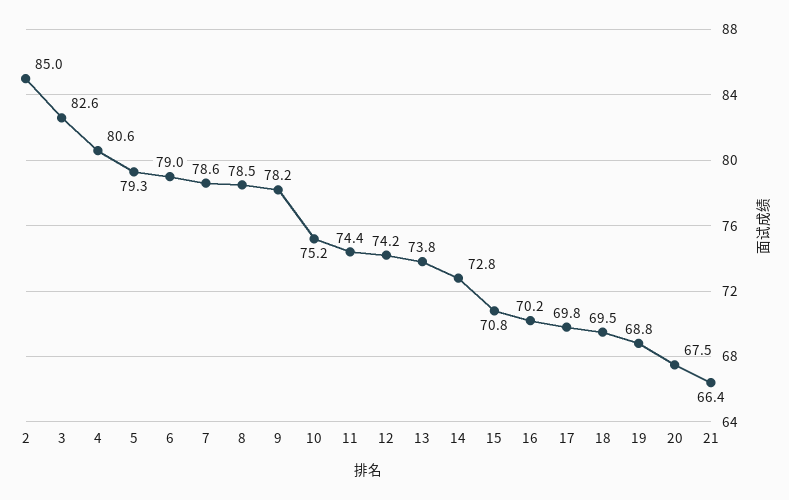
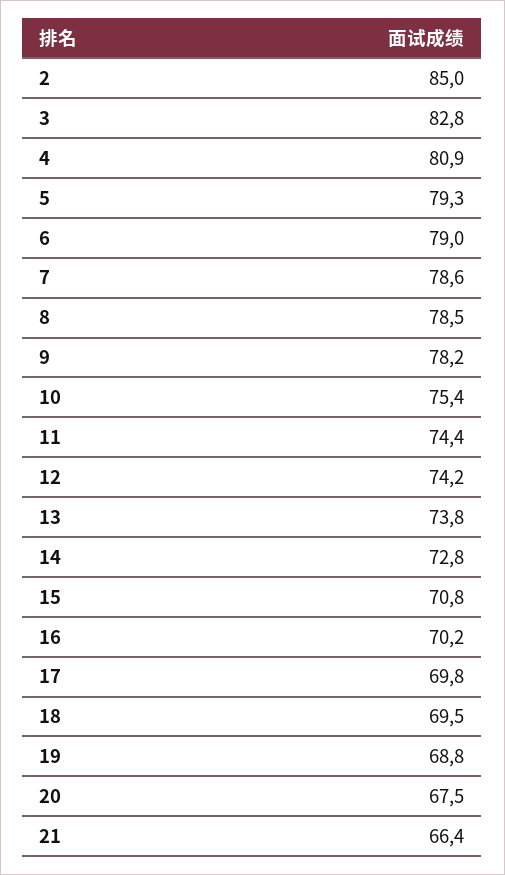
3: 82.6 -> 82.8
4: 80.6 -> 80.9
10: 75.2 -> 75.4

